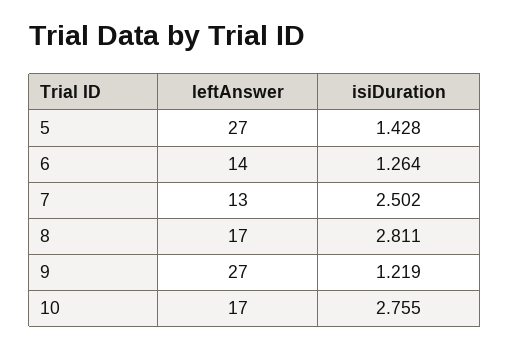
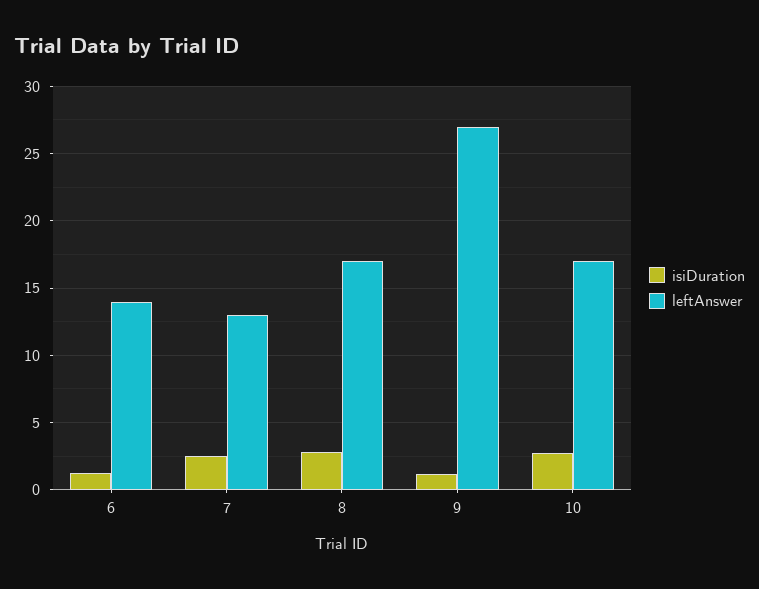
leftAnswer, 5: 27 -> none
isiDuration, 5: 1.428 -> none

